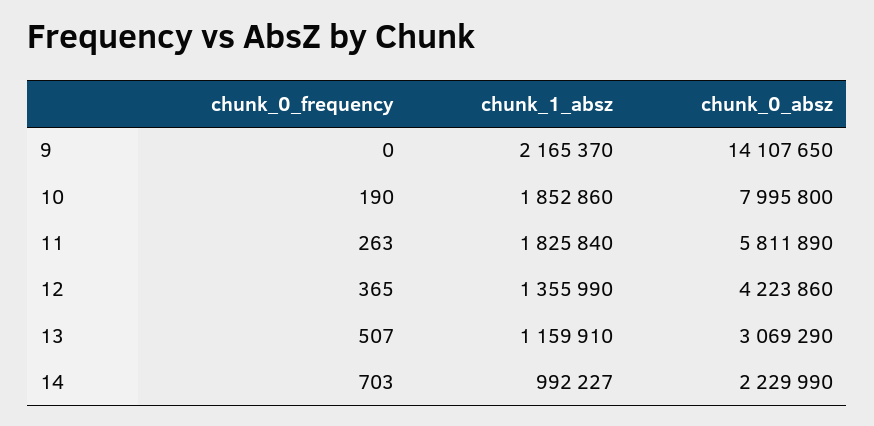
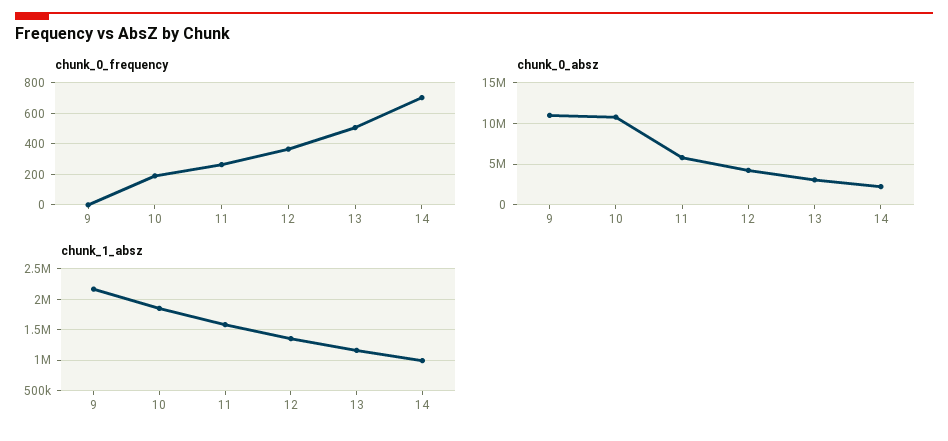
chunk_0_absz, 9: 14107650 -> 11000000
chunk_0_absz, 10: 7995800 -> 11000000
chunk_1_absz, 11: 1825840 -> 1600000

